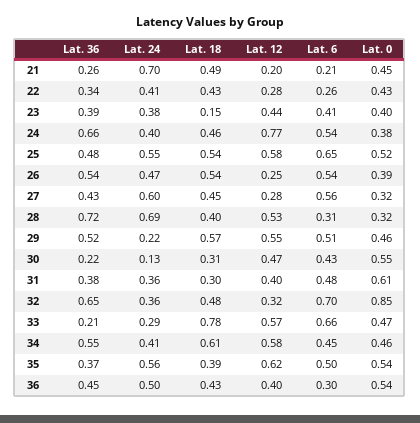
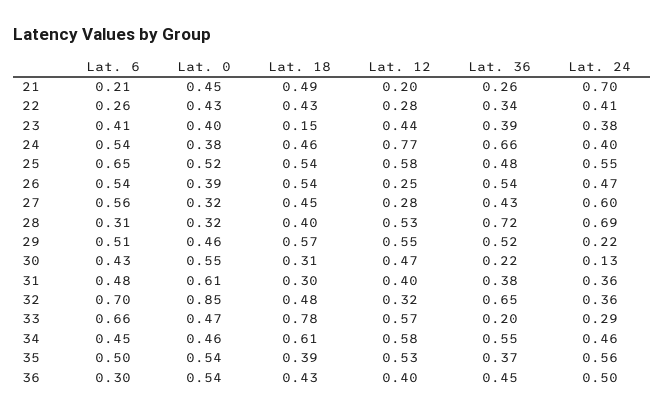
Lat. 36, 33: 0.21 -> 0.2
Lat. 24, 34: 0.41 -> 0.46
Lat. 12, 35: 0.62 -> 0.53

